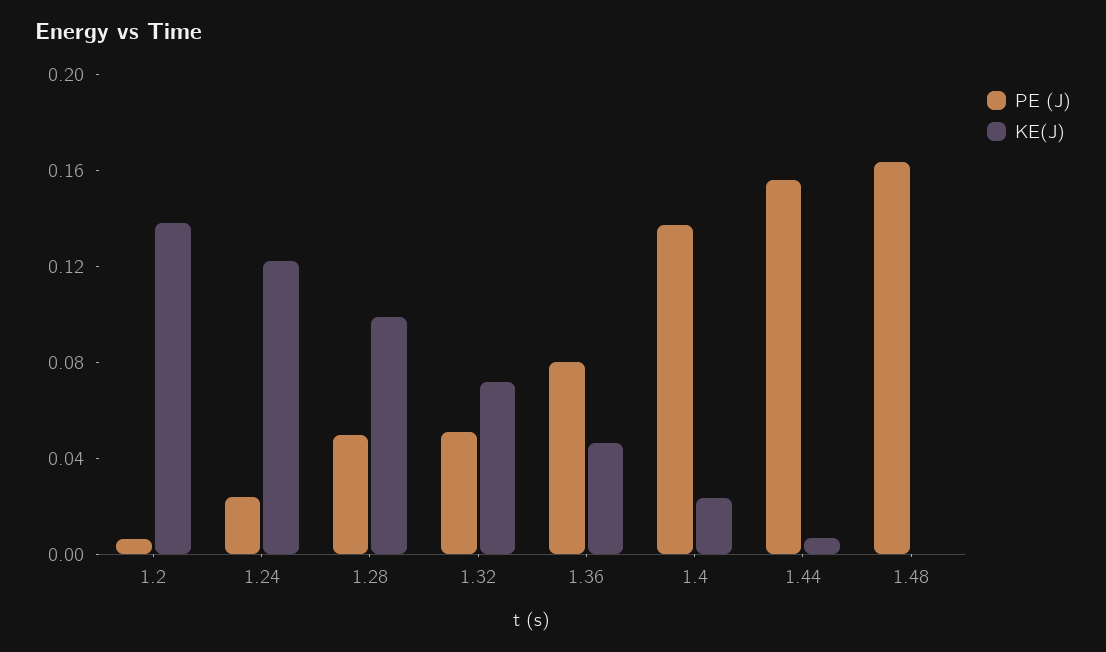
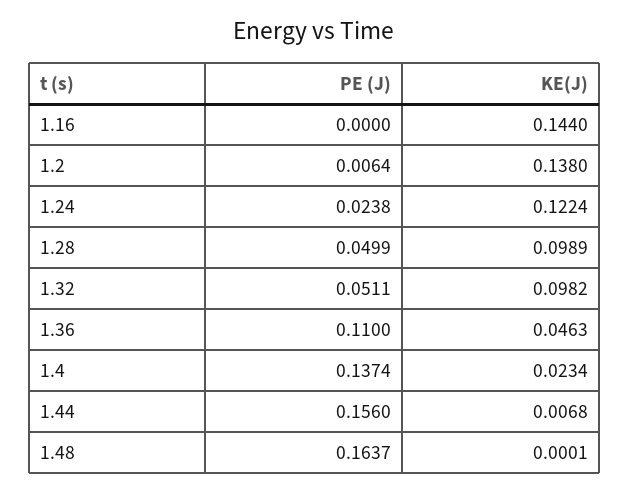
KE(J), 1.32: 0.07 -> 0.0982
PE (J), 1.36: 0.08 -> 0.11
PE (J), 1.16: none -> 0
KE(J), 1.16: none -> 0.144

